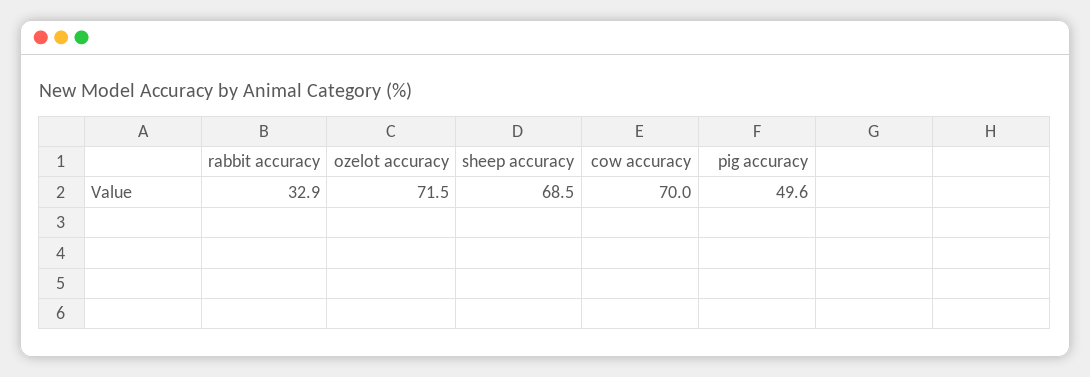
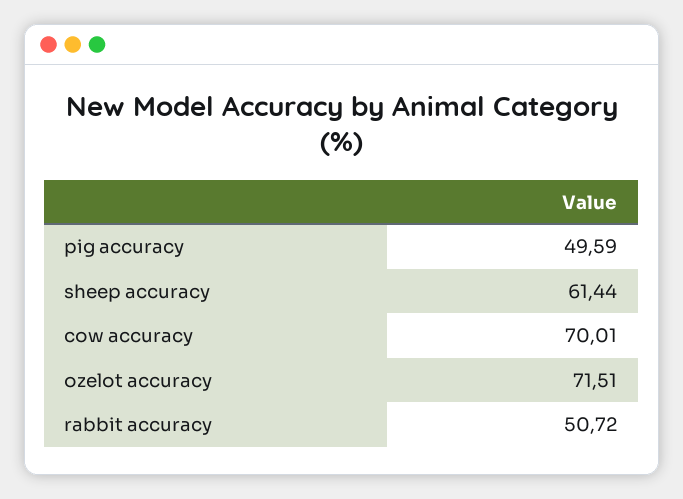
rabbit accuracy: 32.9 -> 50.72
sheep accuracy: 68.5 -> 61.44

